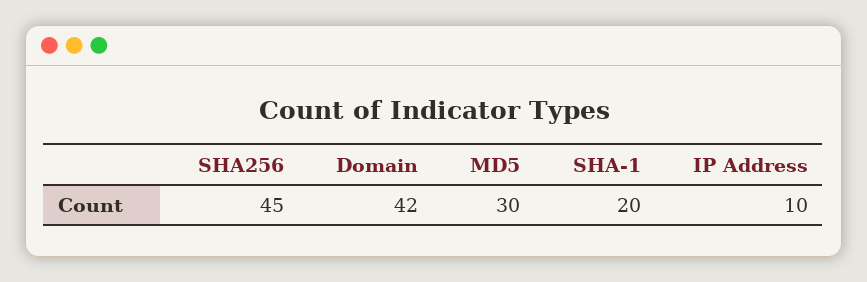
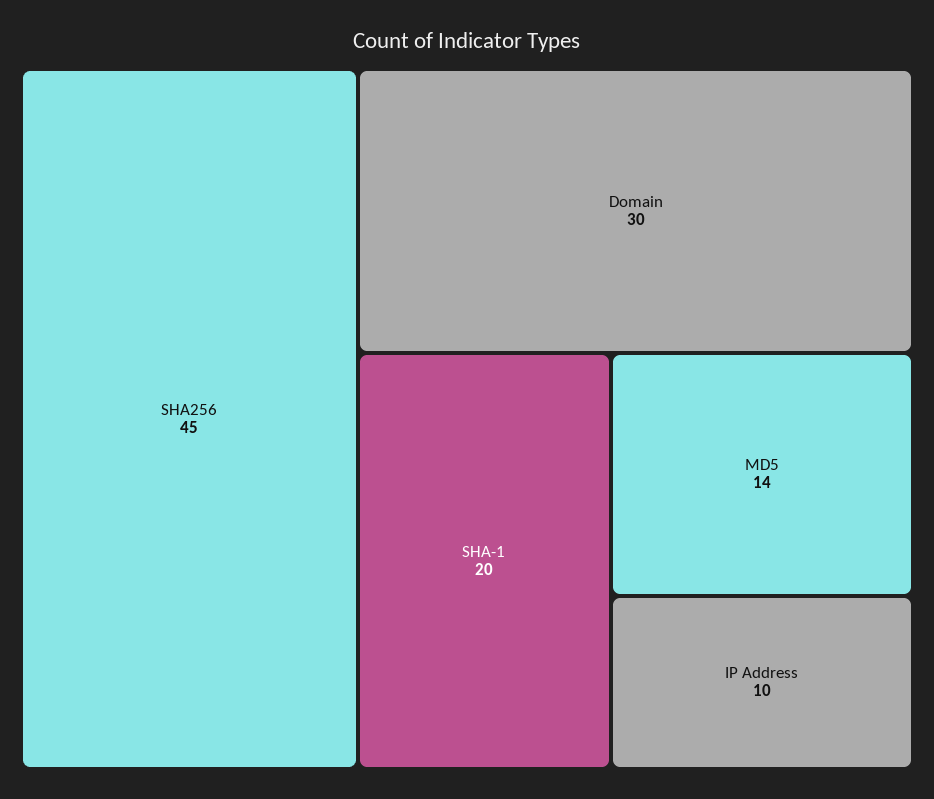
Domain: 42 -> 30
MD5: 30 -> 14

